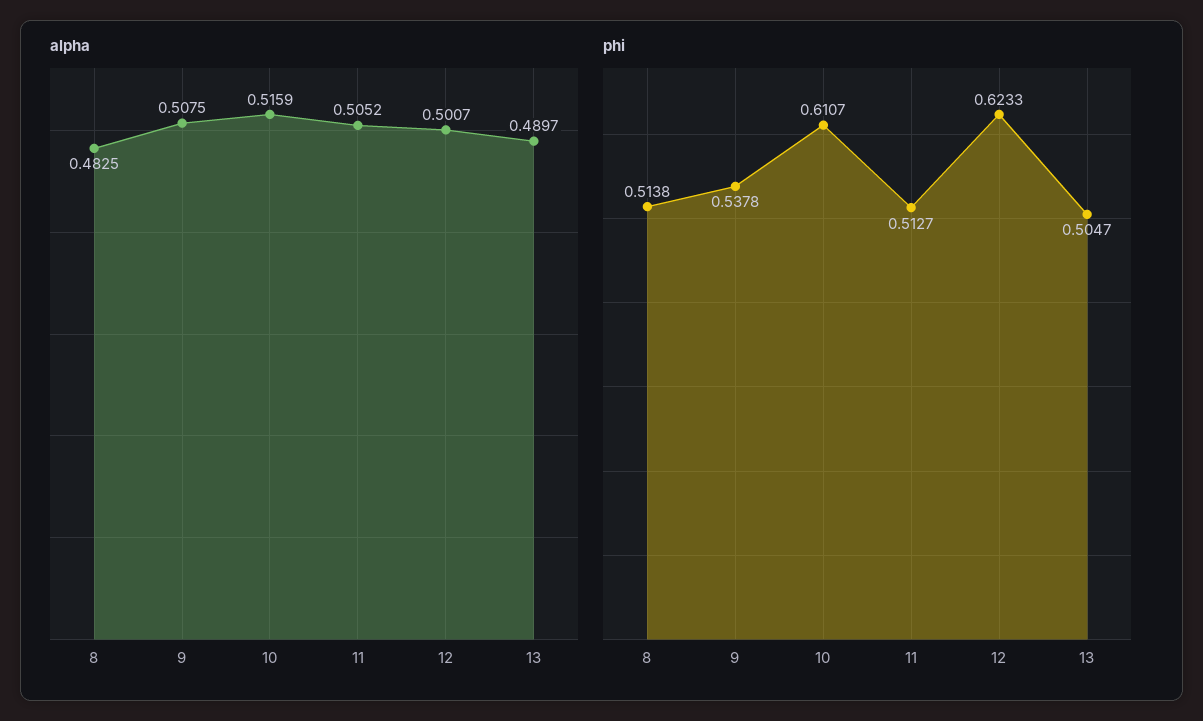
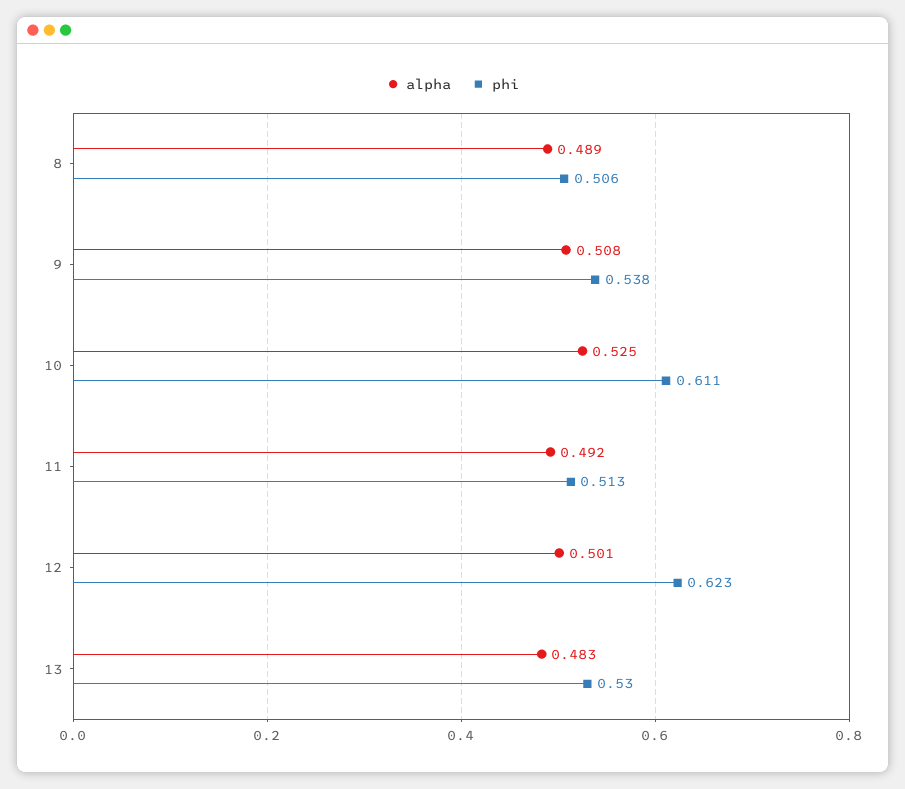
alpha, 8: 0.4825 -> 0.489
alpha, 10: 0.5159 -> 0.525
alpha, 11: 0.5052 -> 0.492
alpha, 13: 0.4897 -> 0.483
phi, 8: 0.5138 -> 0.506
phi, 13: 0.5047 -> 0.53

